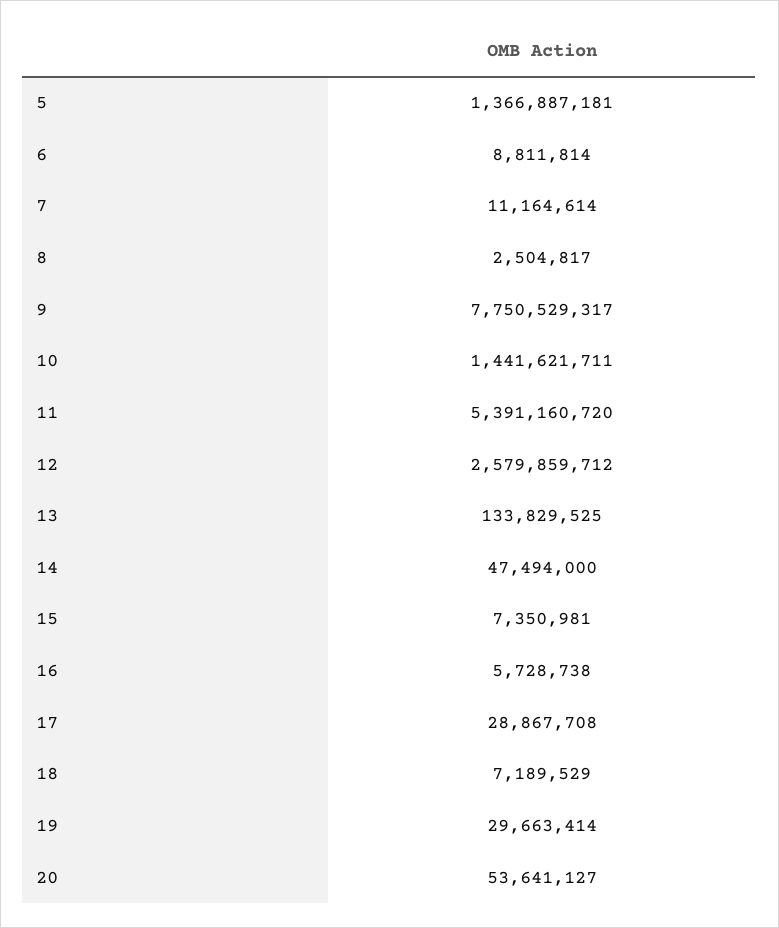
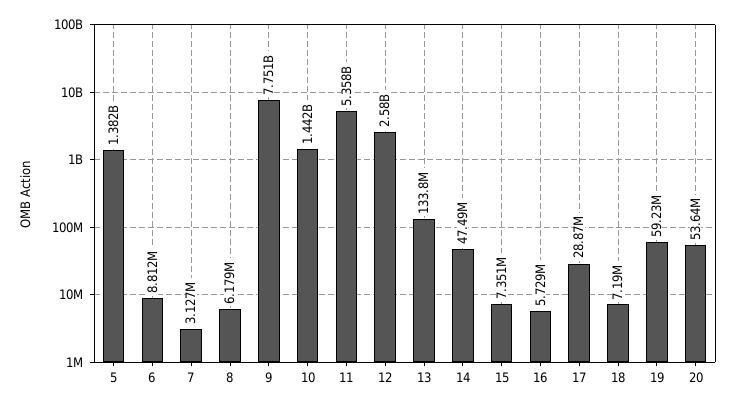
5: 1366887181 -> 1382000000
7: 11164614 -> 3127000
8: 2504817 -> 6179000
11: 5391160720 -> 5358000000
19: 29663414 -> 59230000

